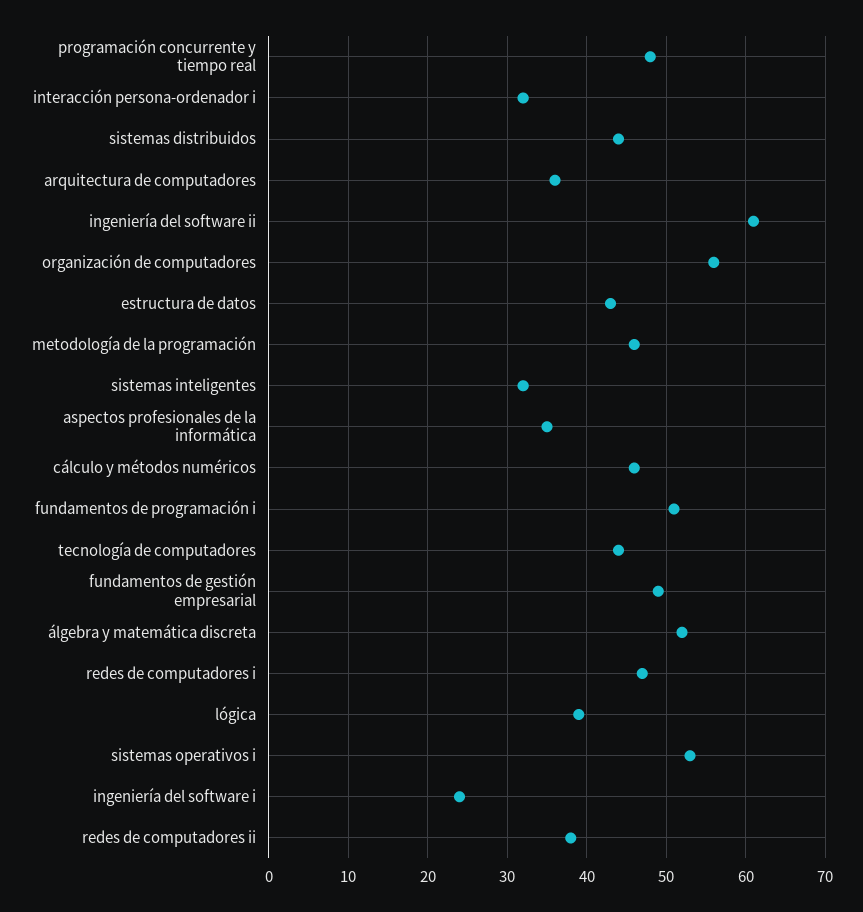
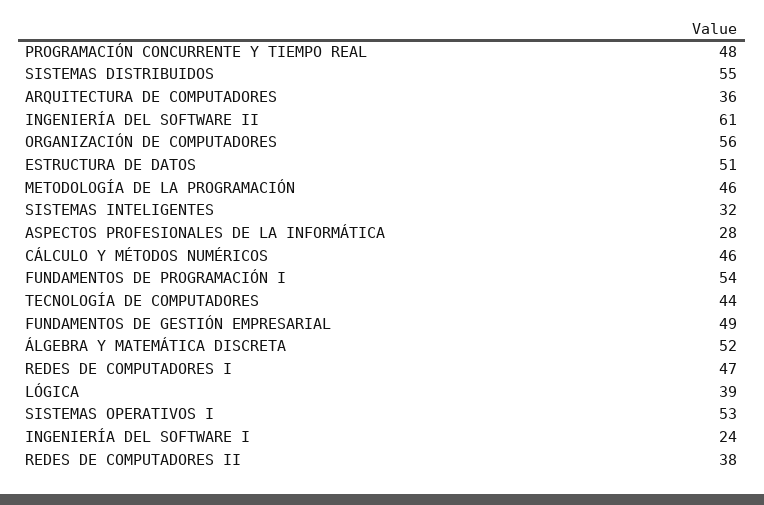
interacción persona-ordenador i: 32 -> none
sistemas distribuidos: 44 -> 55
estructura de datos: 43 -> 51
aspectos profesionales de la informática: 35 -> 28
fundamentos de programación i: 51 -> 54

